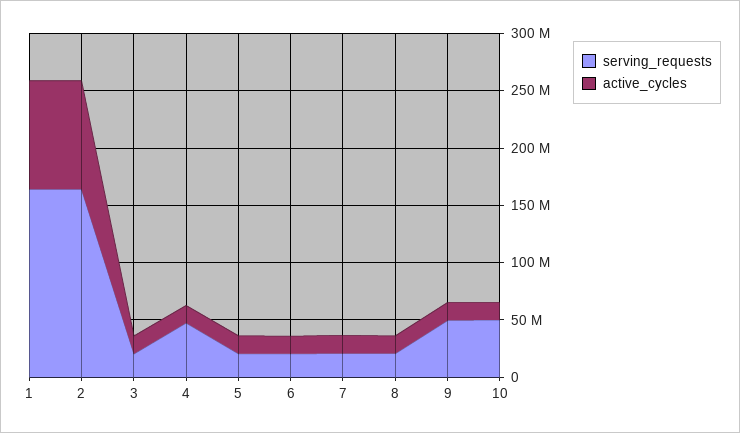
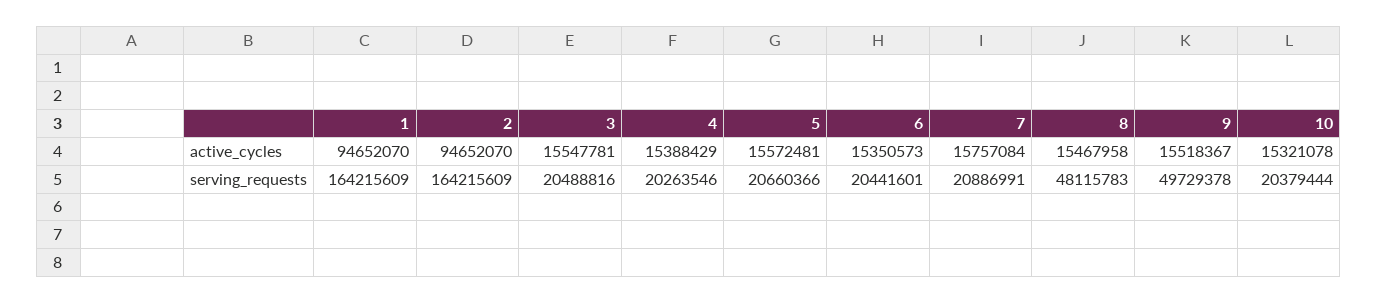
serving_requests, 4: 50000000 -> 20263546
serving_requests, 8: 20000000 -> 48115783
serving_requests, 10: 50000000 -> 20379444

